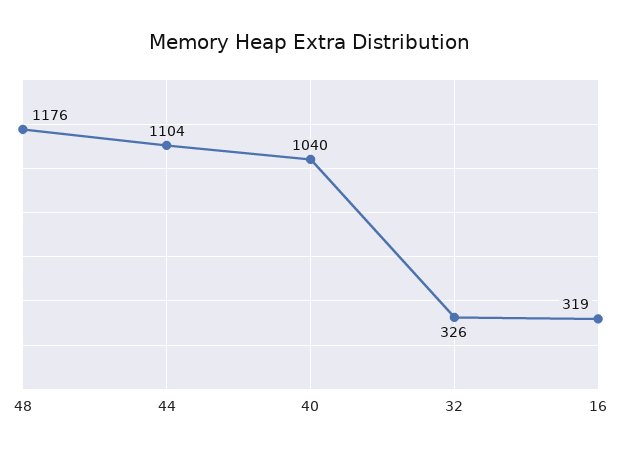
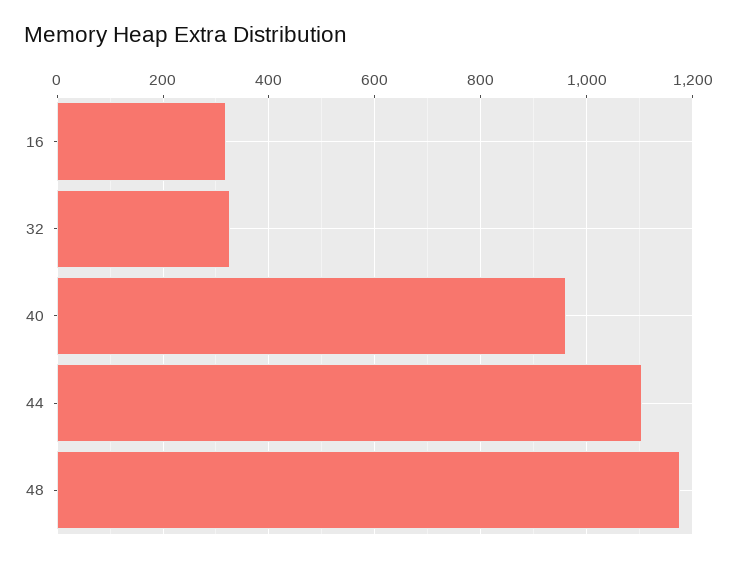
40: 1040 -> 960

